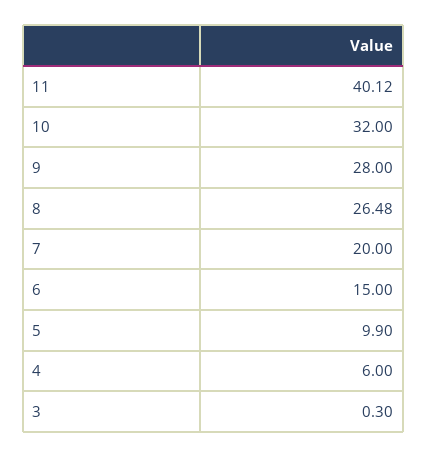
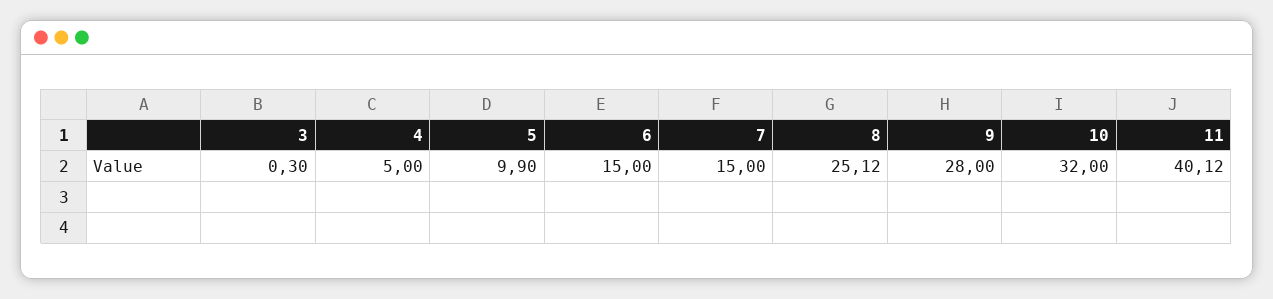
8: 26.48 -> 25.12
7: 20 -> 15
4: 6 -> 5

